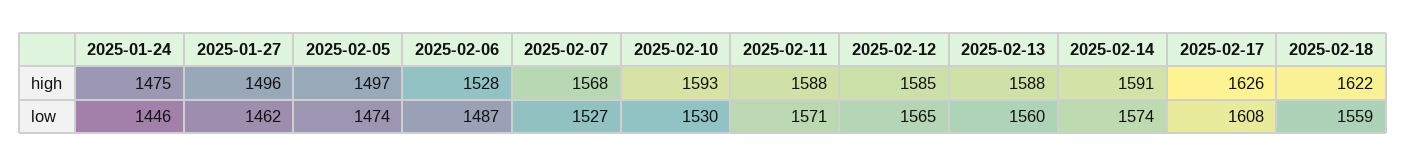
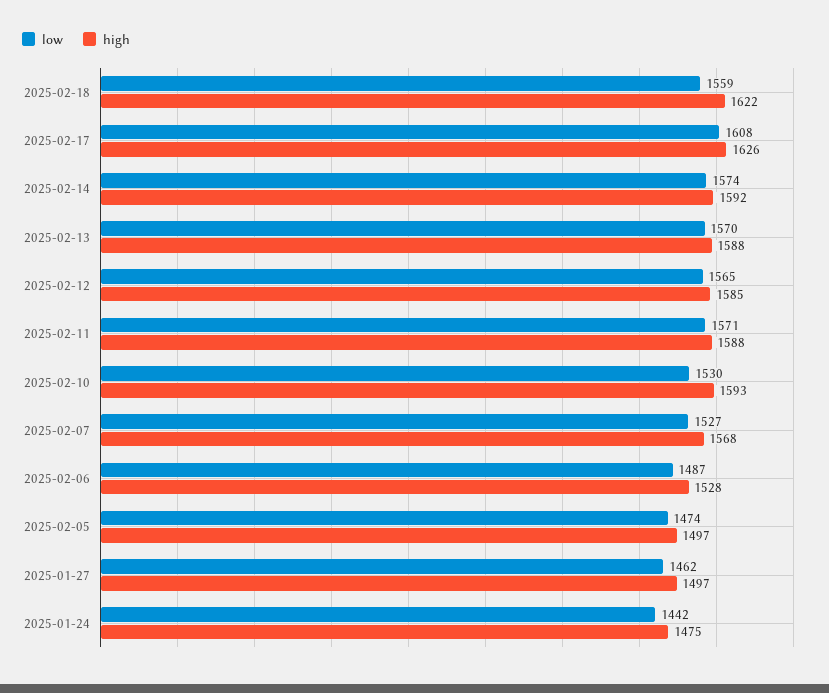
high, 2025-01-27: 1496 -> 1497
high, 2025-02-14: 1591 -> 1592
low, 2025-01-24: 1446 -> 1442
low, 2025-02-13: 1560 -> 1570

